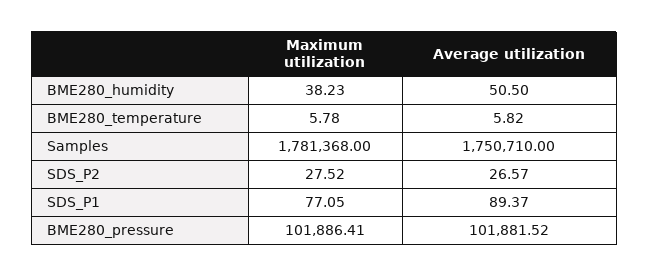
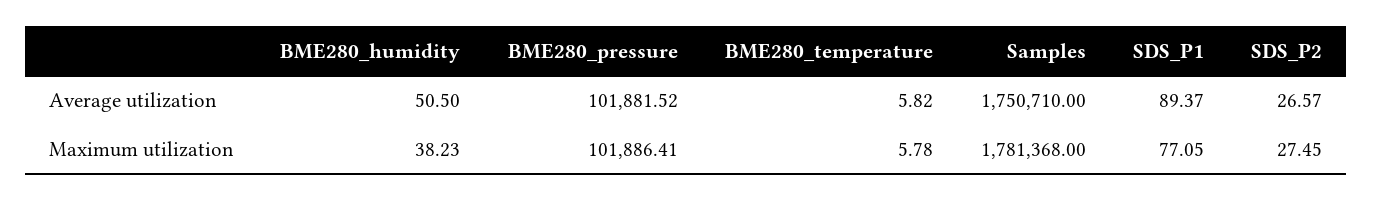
Maximum utilization, SDS_P2: 27.52 -> 27.45

